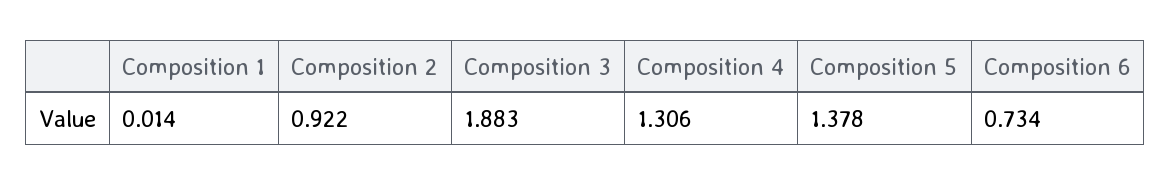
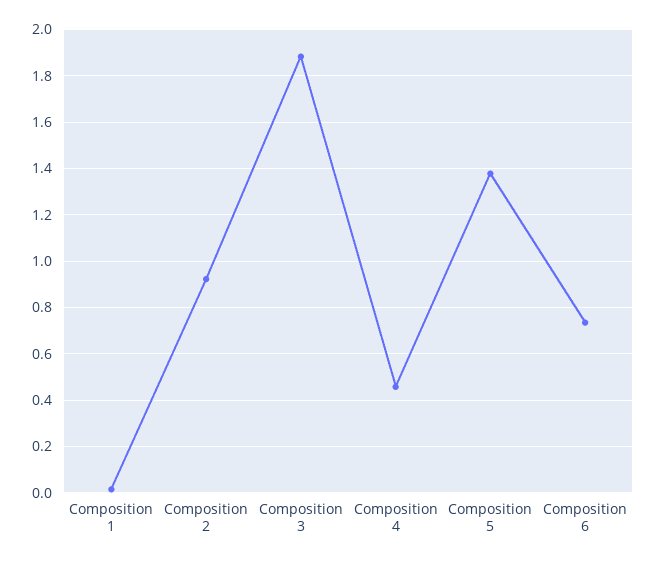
Composition 4: 1.306 -> 0.45

